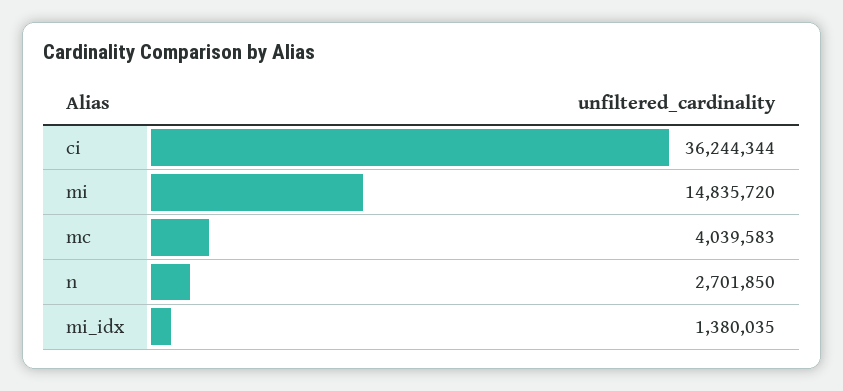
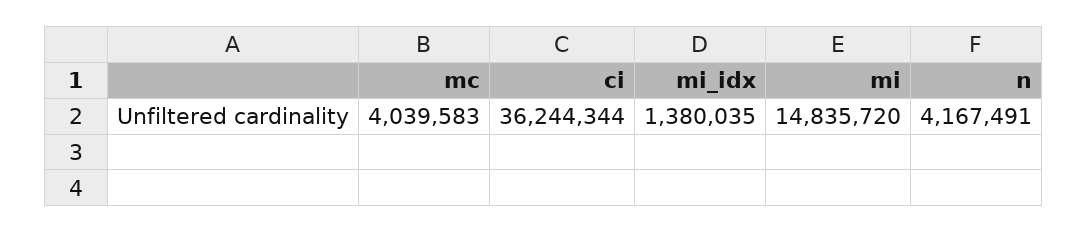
n: 2701850 -> 4167491

